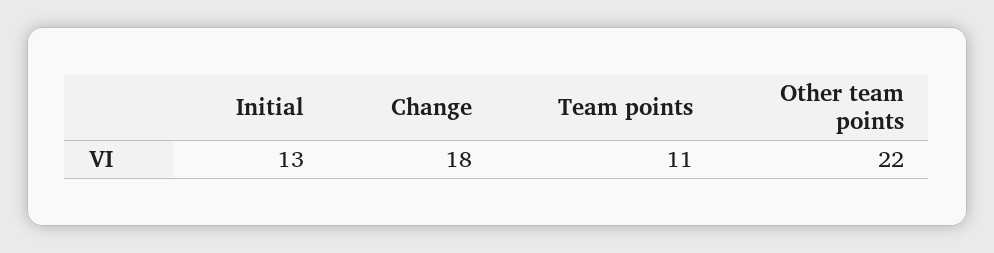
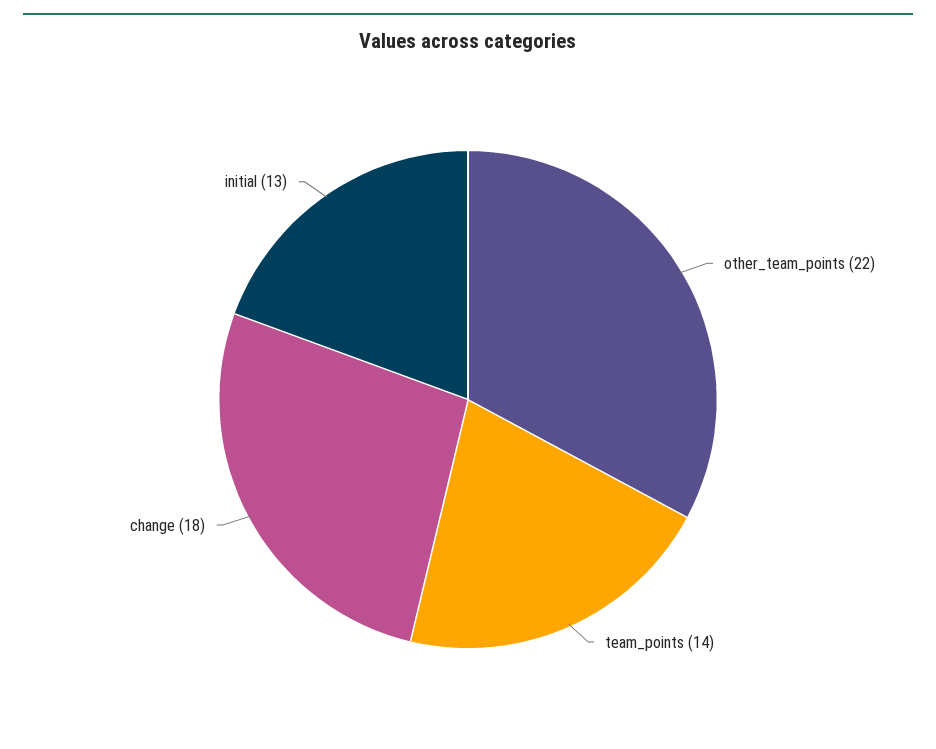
Team points: 11 -> 14

